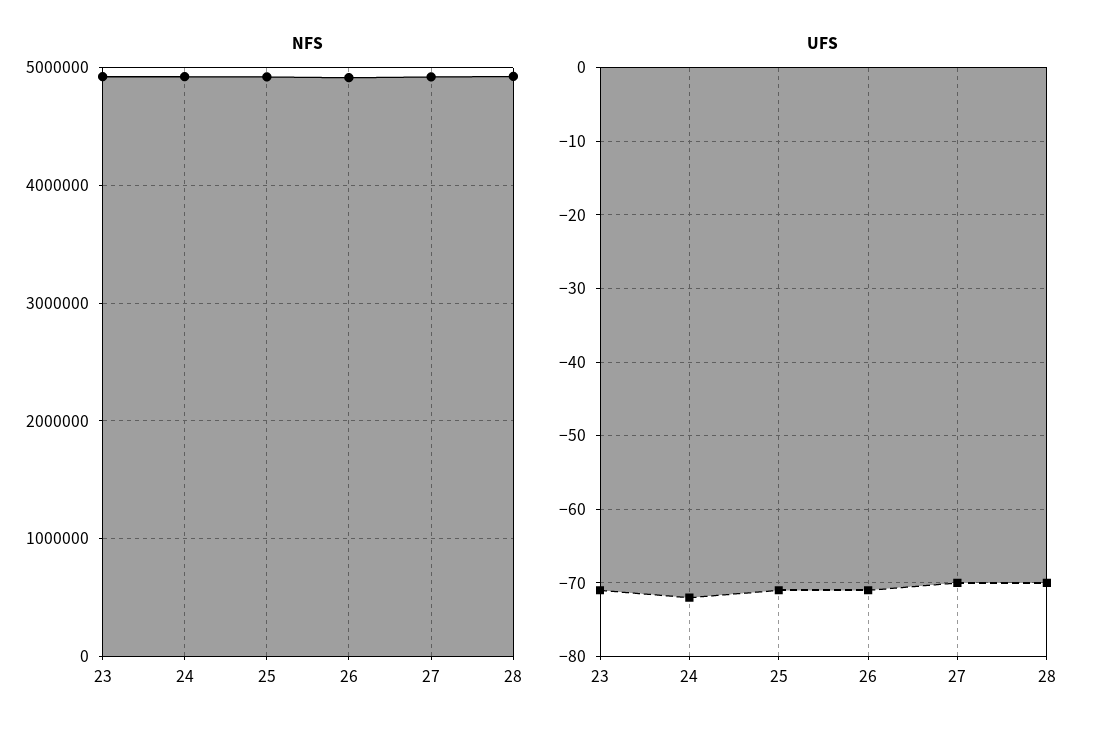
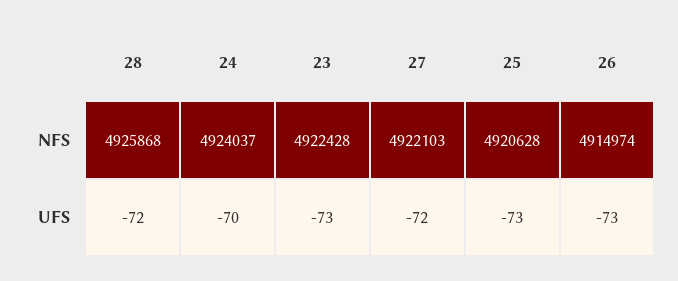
UFS, 23: -71 -> -73
UFS, 24: -72 -> -70
UFS, 25: -71 -> -73
UFS, 26: -71 -> -73
UFS, 27: -70 -> -72
UFS, 28: -70 -> -72

